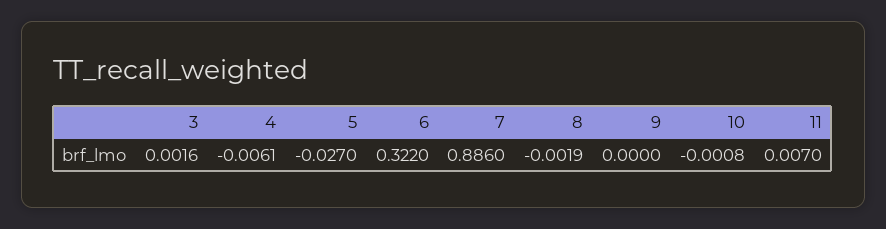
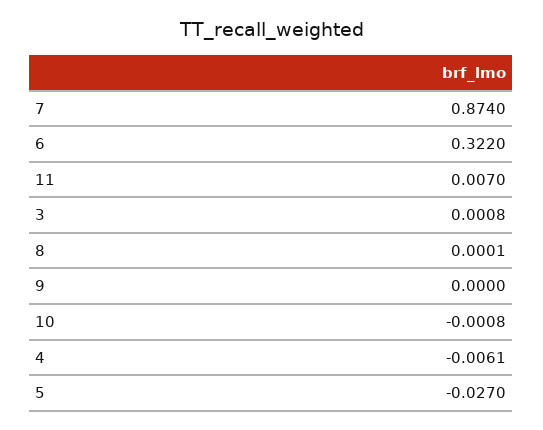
3: 0.0016 -> 0.0008
7: 0.886 -> 0.874
8: -0.0019 -> 0.0001

